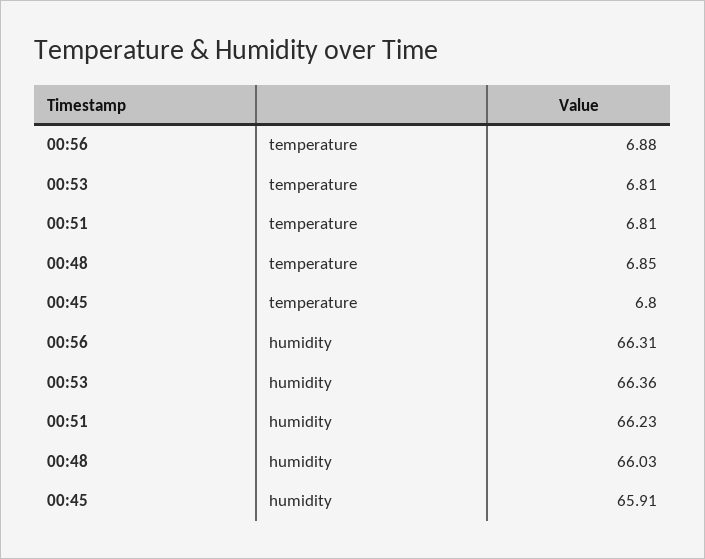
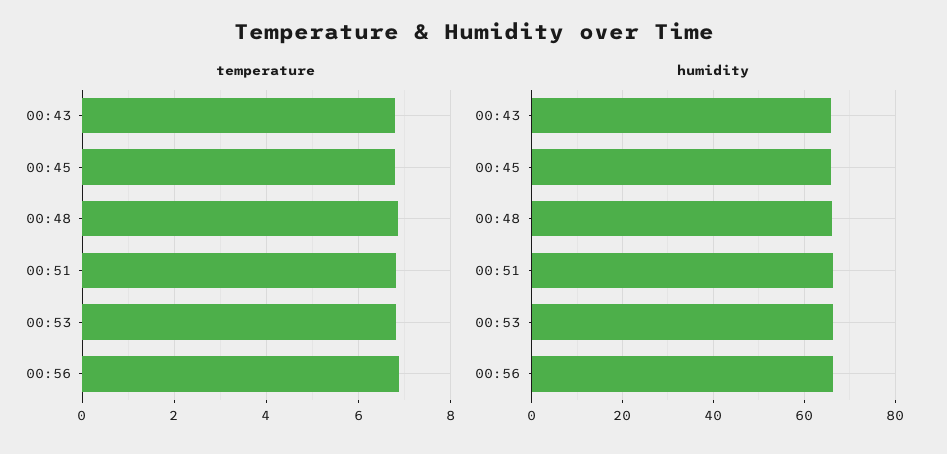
temperature, 00:43: none -> 6.8
humidity, 00:43: none -> 66

